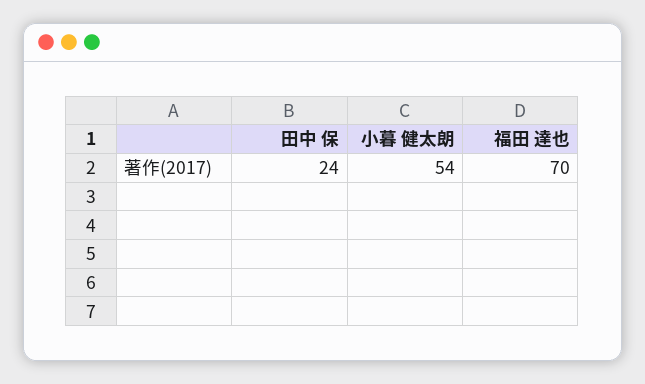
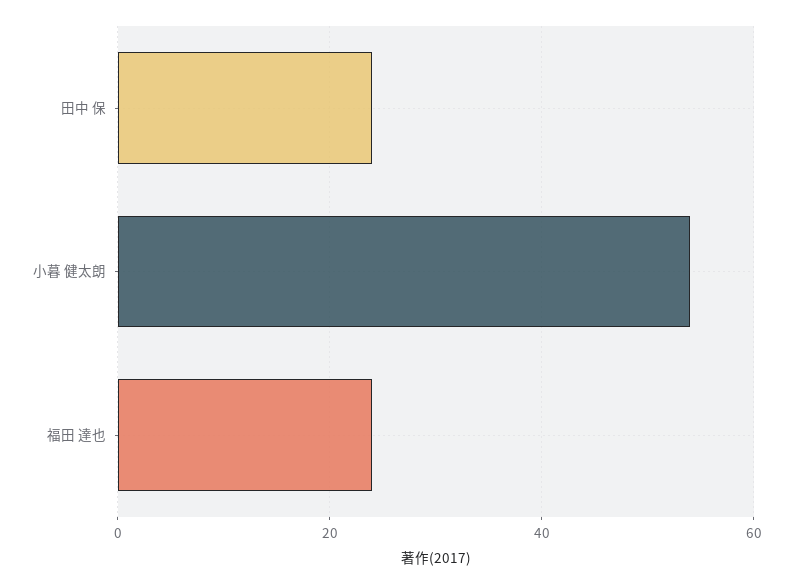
福田 達也: 70 -> 25

